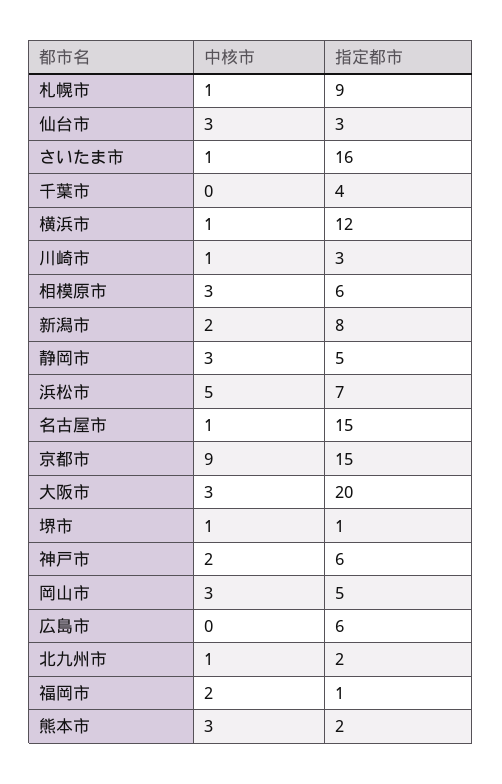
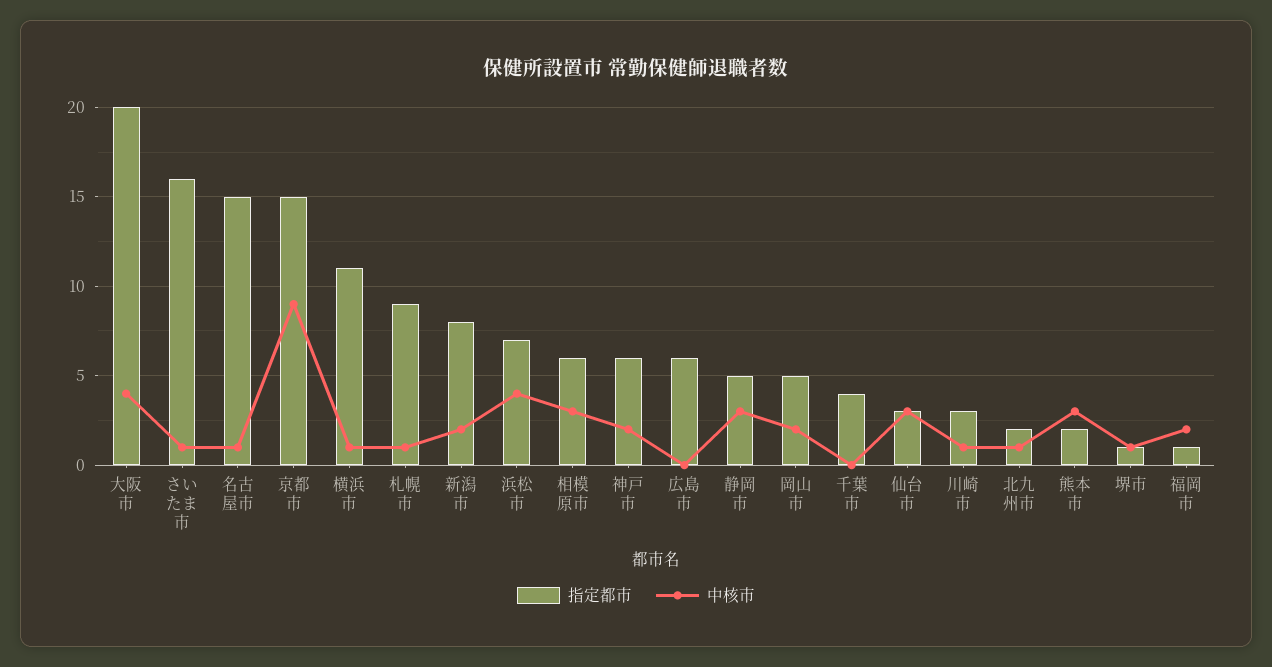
指定都市, 横浜市: 12 -> 11
中核市, 浜松市: 5 -> 4
中核市, 大阪市: 3 -> 4
中核市, 岡山市: 3 -> 2

